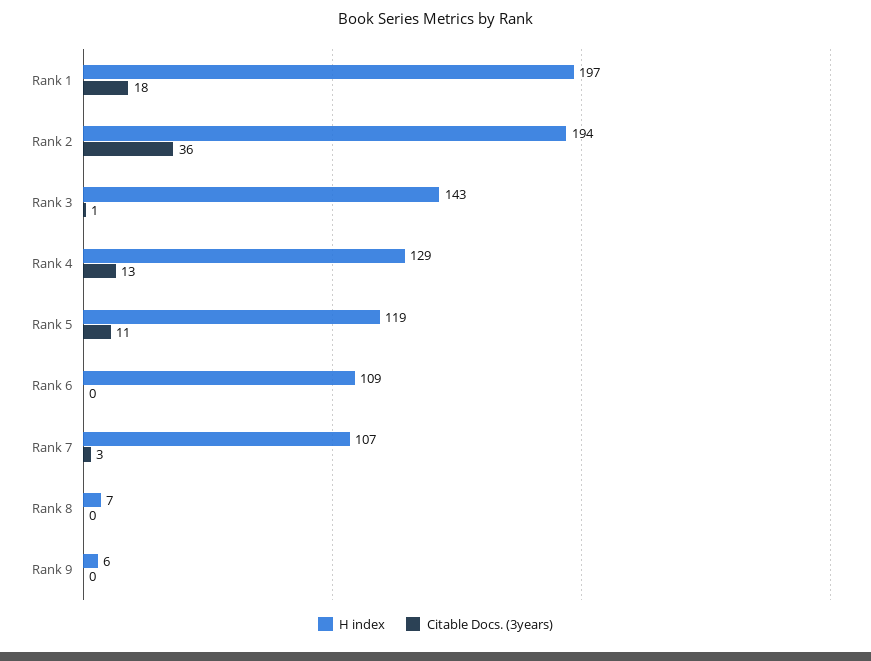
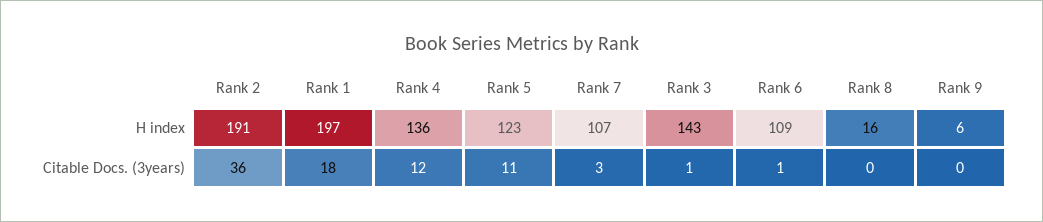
H index, Rank 2: 194 -> 191
H index, Rank 4: 129 -> 136
Citable Docs. (3years), Rank 4: 13 -> 12
H index, Rank 5: 119 -> 123
Citable Docs. (3years), Rank 6: 0 -> 1
H index, Rank 8: 7 -> 16

